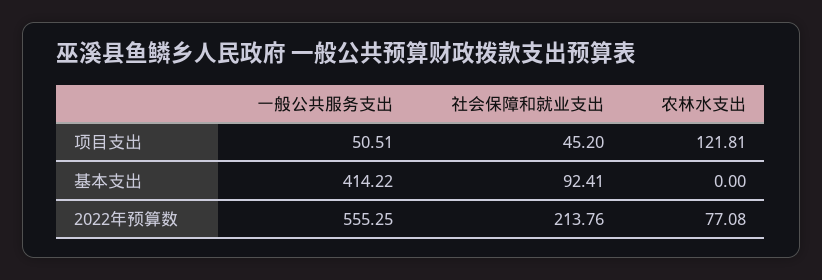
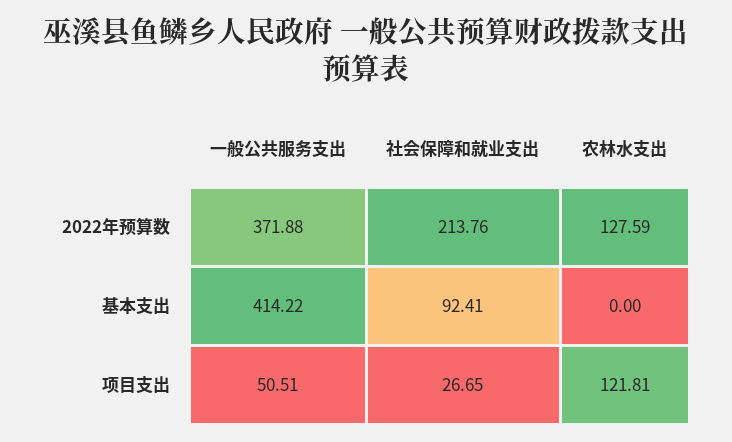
社会保障和就业支出, 项目支出: 45.2 -> 26.65
一般公共服务支出, 2022年预算数: 555.25 -> 371.88
农林水支出, 2022年预算数: 77.08 -> 127.59

